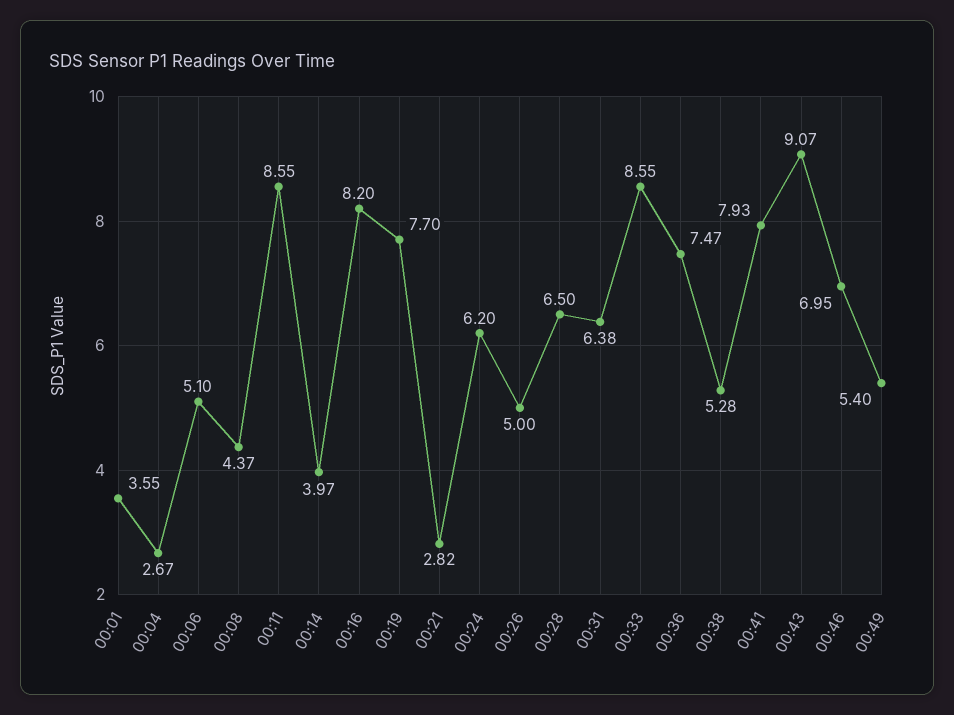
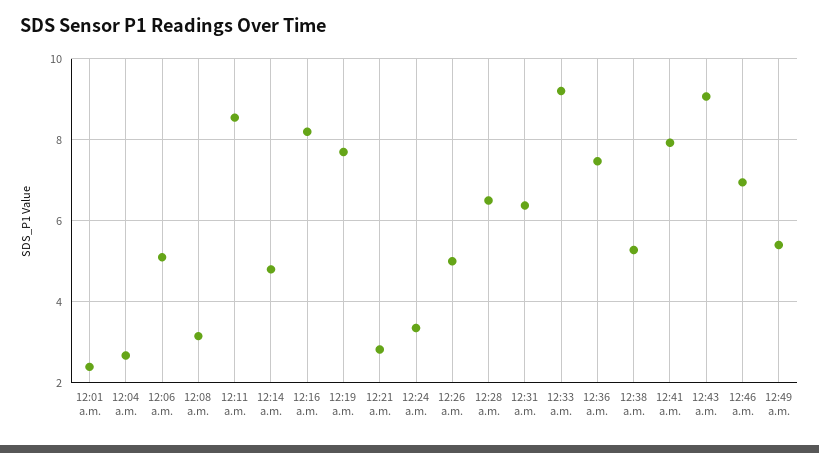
00:01: 3.55 -> 2.4
00:08: 4.37 -> 3.2
00:14: 3.97 -> 4.8
00:24: 6.2 -> 3.4
00:33: 8.55 -> 9.2

